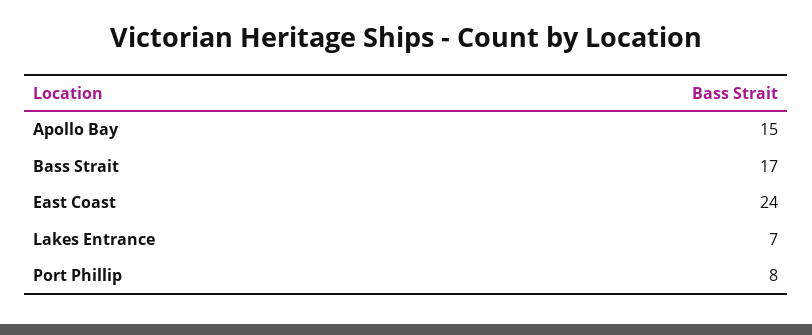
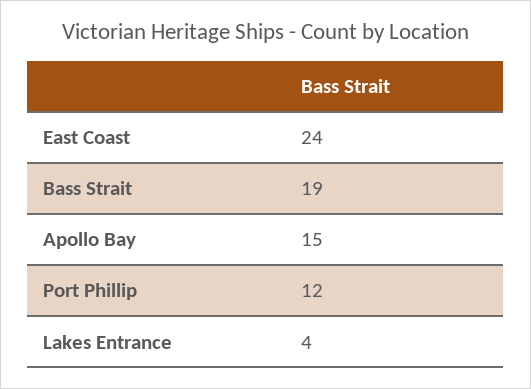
Bass Strait: 17 -> 19
Lakes Entrance: 7 -> 4
Port Phillip: 8 -> 12

